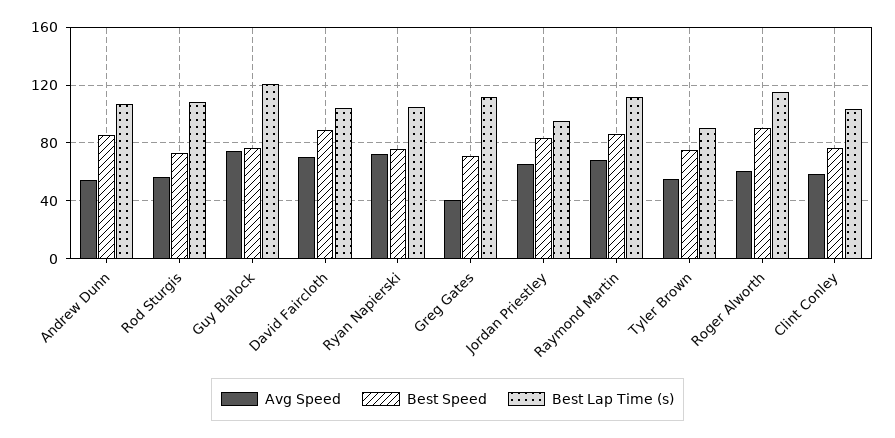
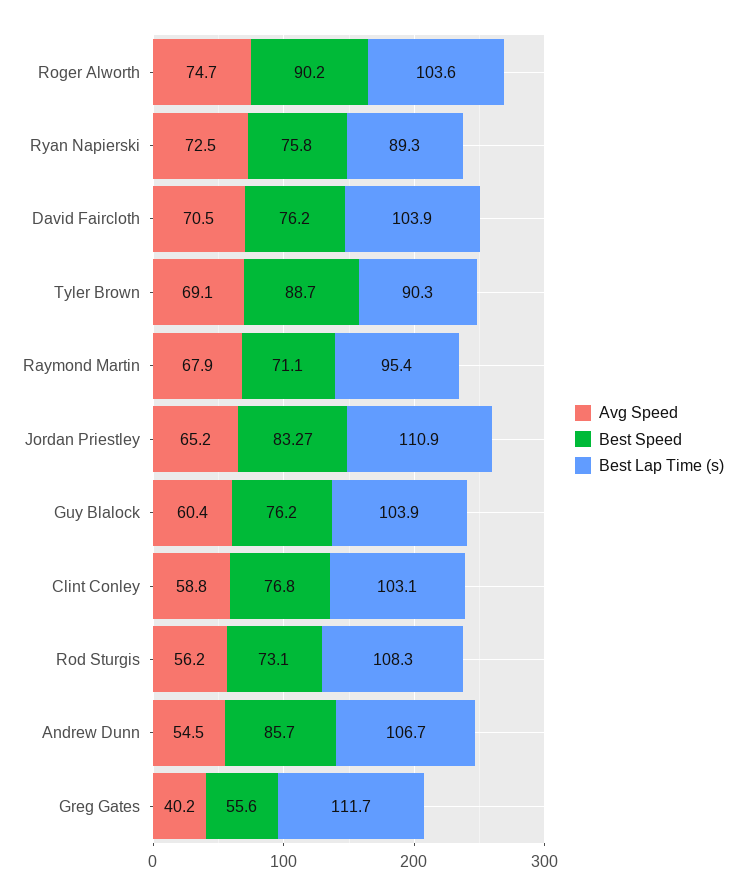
Avg Speed, Guy Blalock: 75 -> 60.4
Best Lap Time (s), Guy Blalock: 120 -> 103.9
Best Speed, David Faircloth: 90 -> 76.2
Best Lap Time (s), Ryan Napierski: 105 -> 89.3
Best Speed, Greg Gates: 70 -> 55.6
Best Lap Time (s), Jordan Priestley: 95 -> 110.9
Best Speed, Raymond Martin: 85 -> 71.1
Best Lap Time (s), Raymond Martin: 110 -> 95.4
Avg Speed, Tyler Brown: 55 -> 69.1
Best Speed, Tyler Brown: 75 -> 88.7
Avg Speed, Roger Alworth: 60 -> 74.7
Best Lap Time (s), Roger Alworth: 115 -> 103.6

